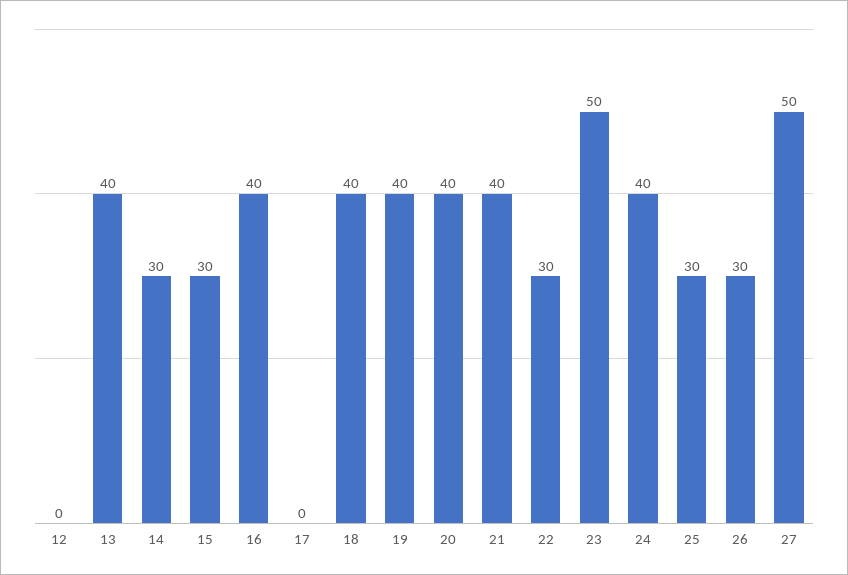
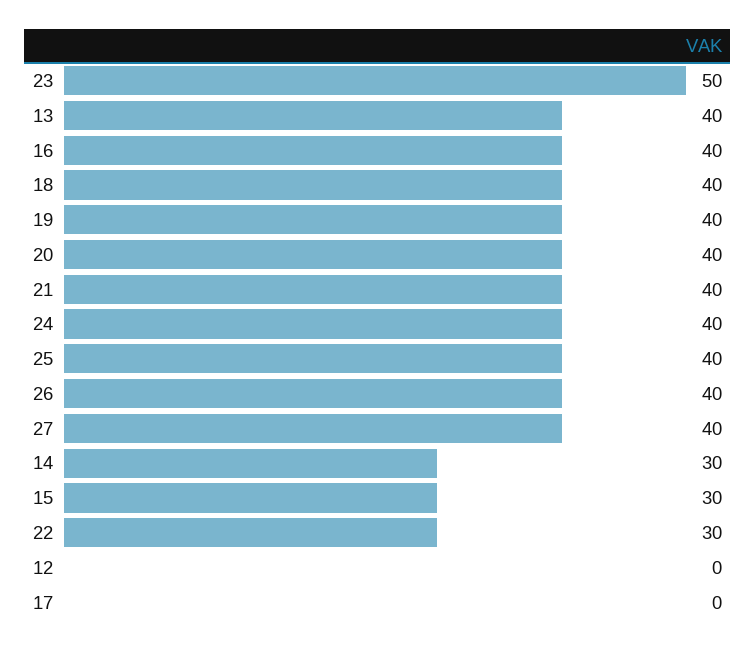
25: 30 -> 40
26: 30 -> 40
27: 50 -> 40

